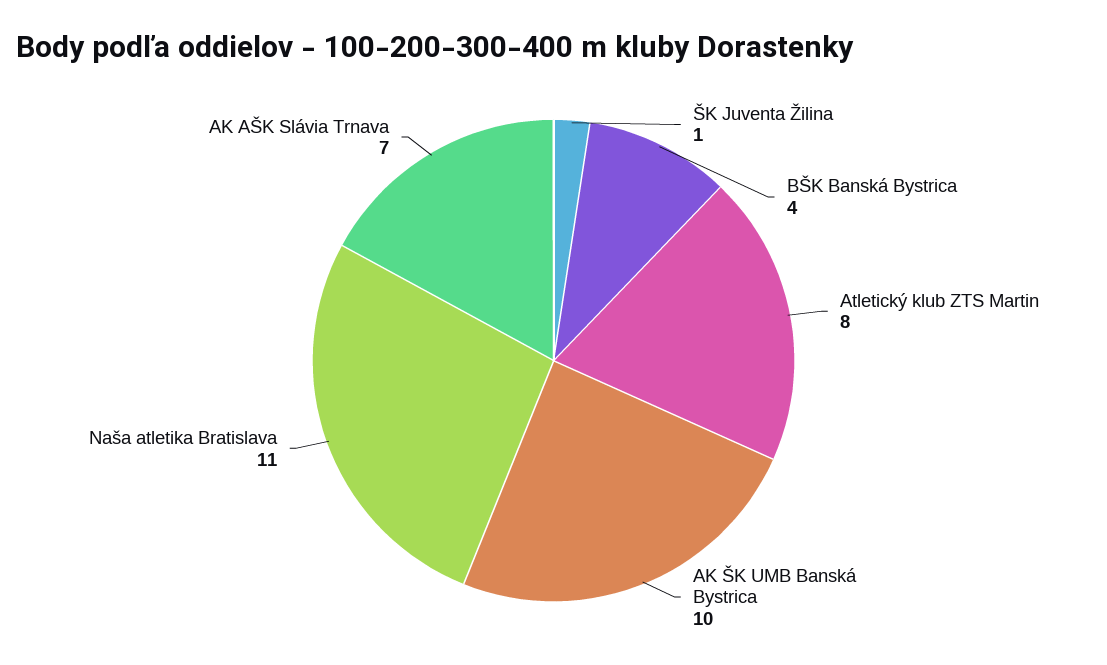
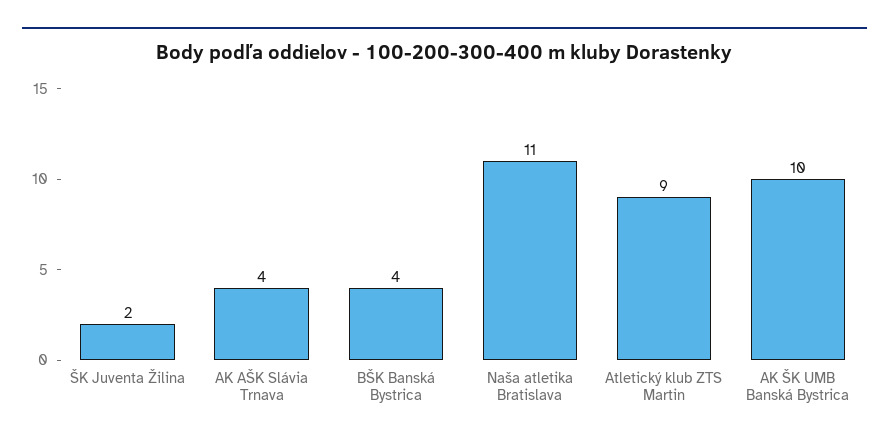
ŠK Juventa Žilina: 1 -> 2
Atletický klub ZTS Martin: 8 -> 9
AK AŠK Slávia Trnava: 7 -> 4

